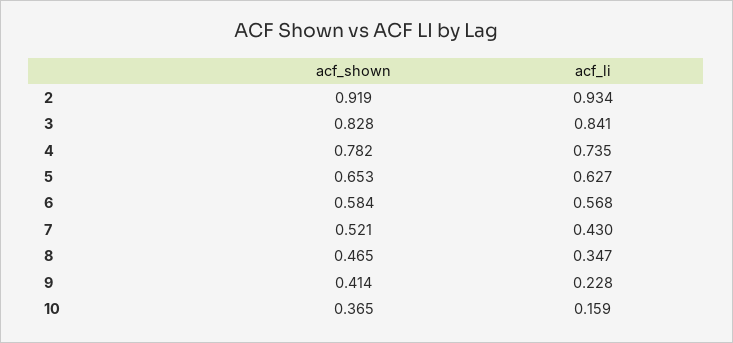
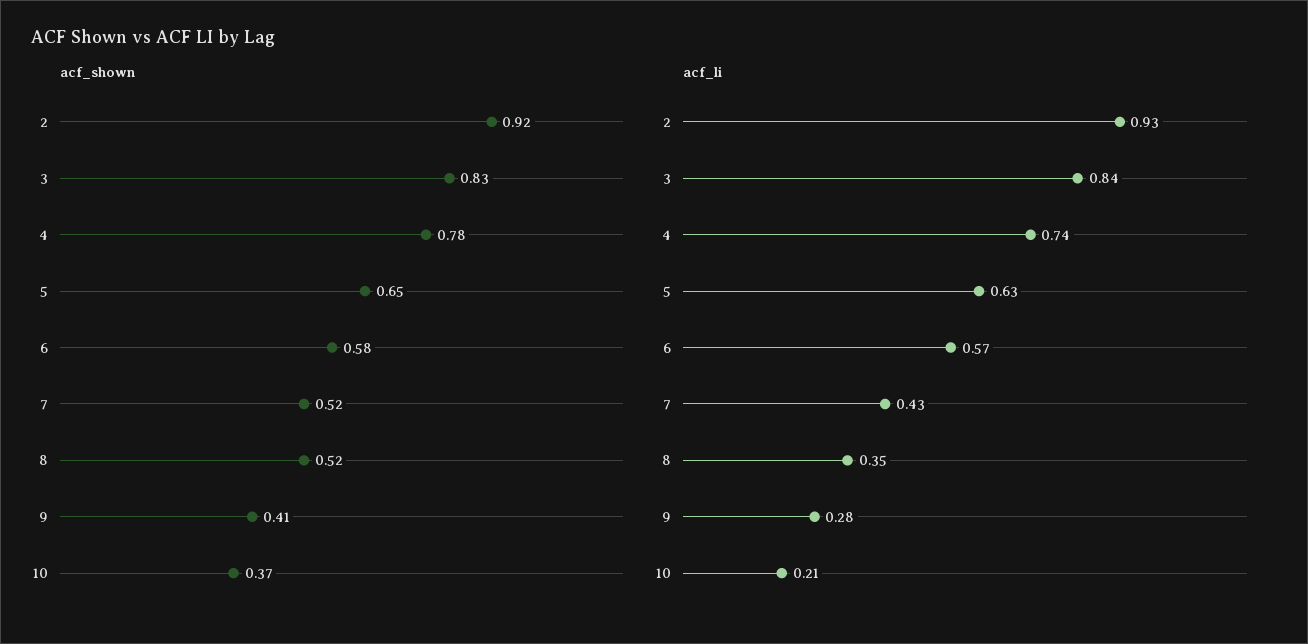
acf_shown, 8: 0.465 -> 0.52
acf_li, 9: 0.228 -> 0.28
acf_li, 10: 0.159 -> 0.21

